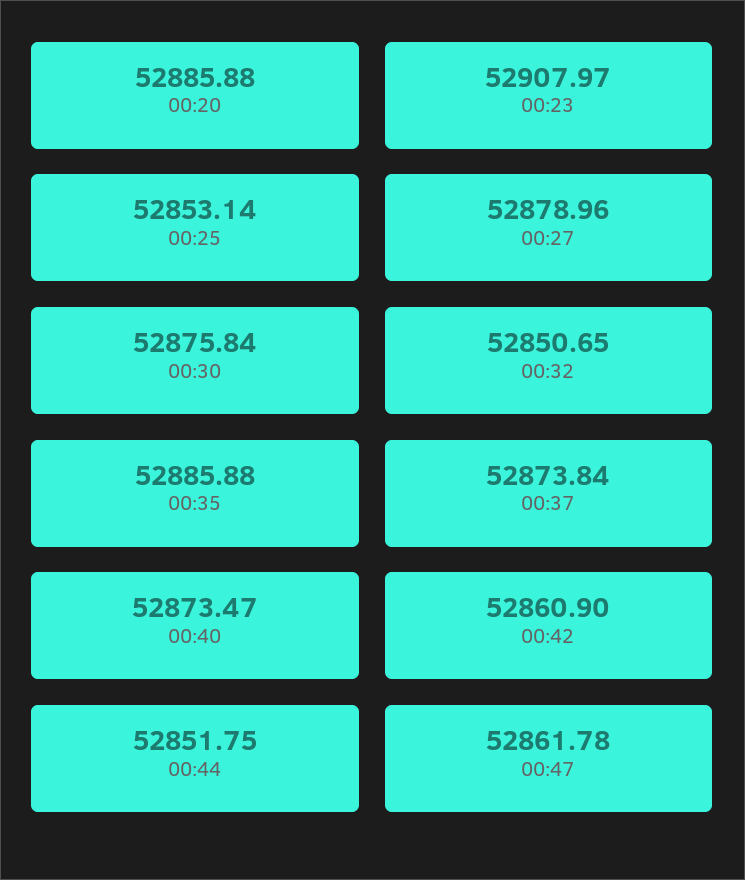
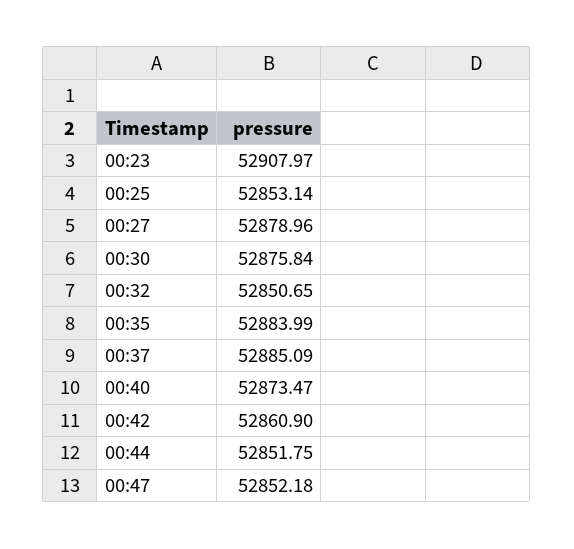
00:20: 52885.88 -> none
00:35: 52885.88 -> 52883.99
00:37: 52873.84 -> 52885.09
00:47: 52861.78 -> 52852.18

